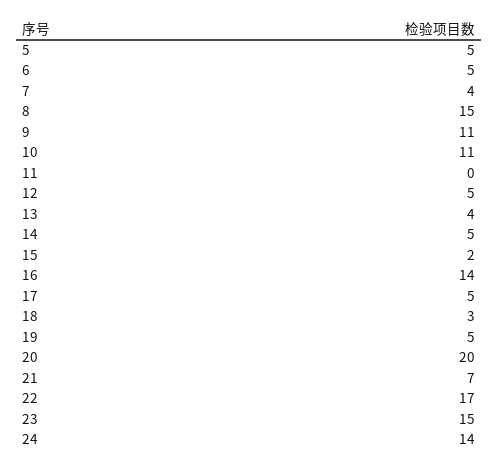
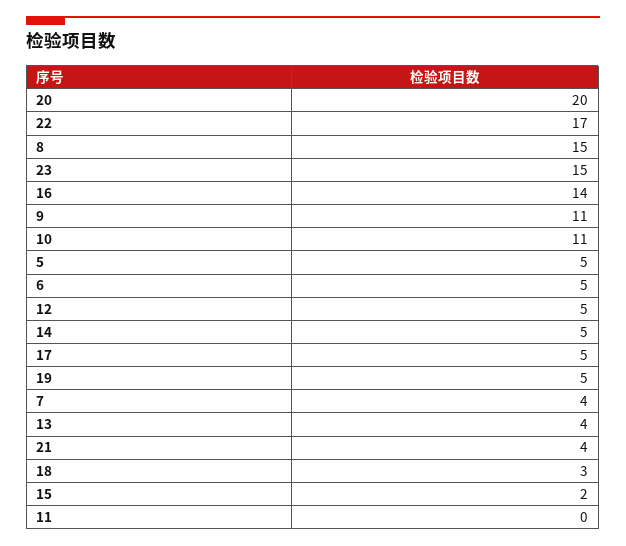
21: 7 -> 4
24: 14 -> none

